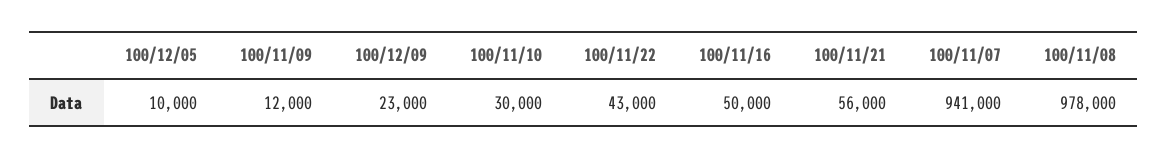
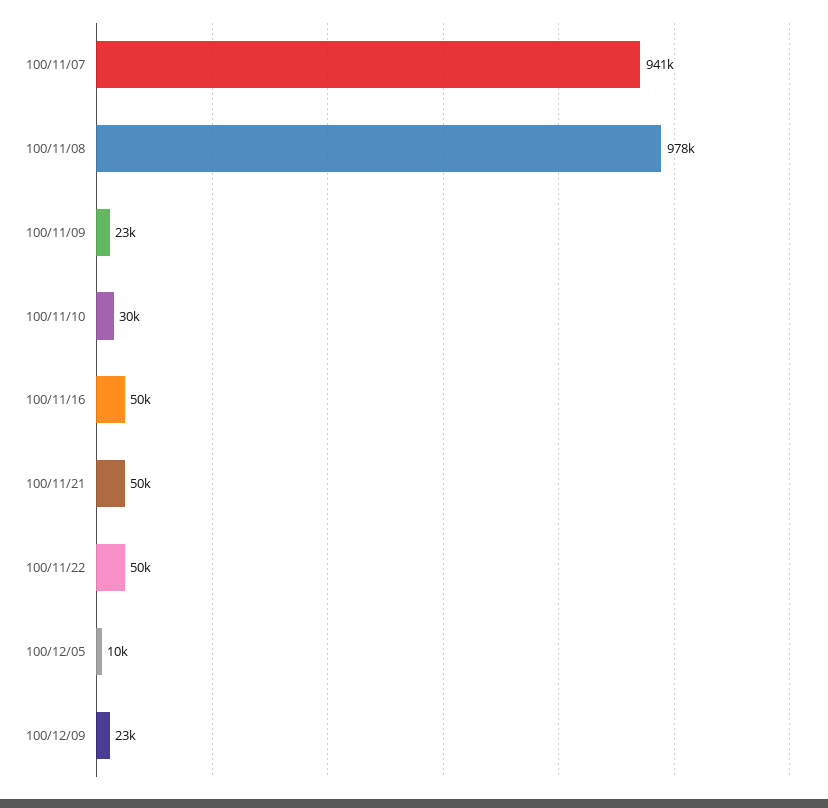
100/11/09: 12000 -> 23000
100/11/22: 43000 -> 50000
100/11/21: 56000 -> 50000

